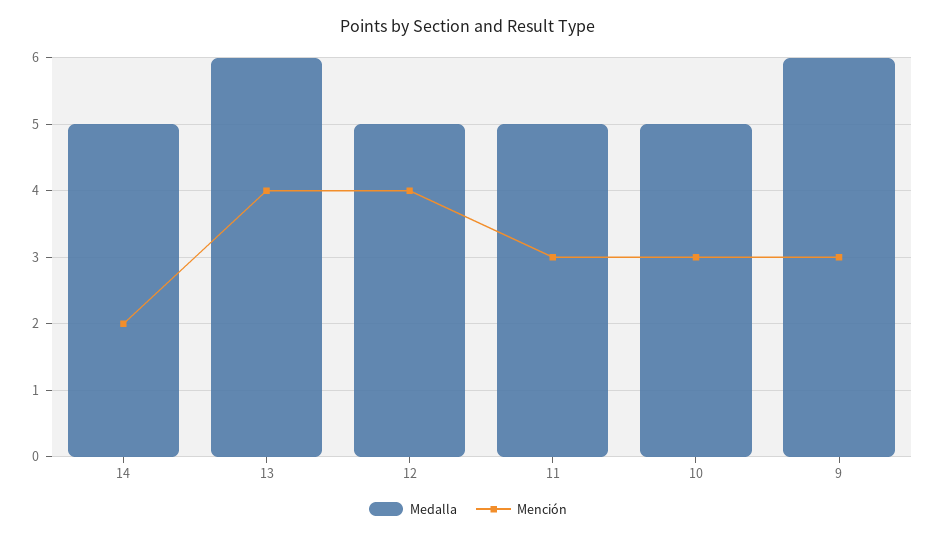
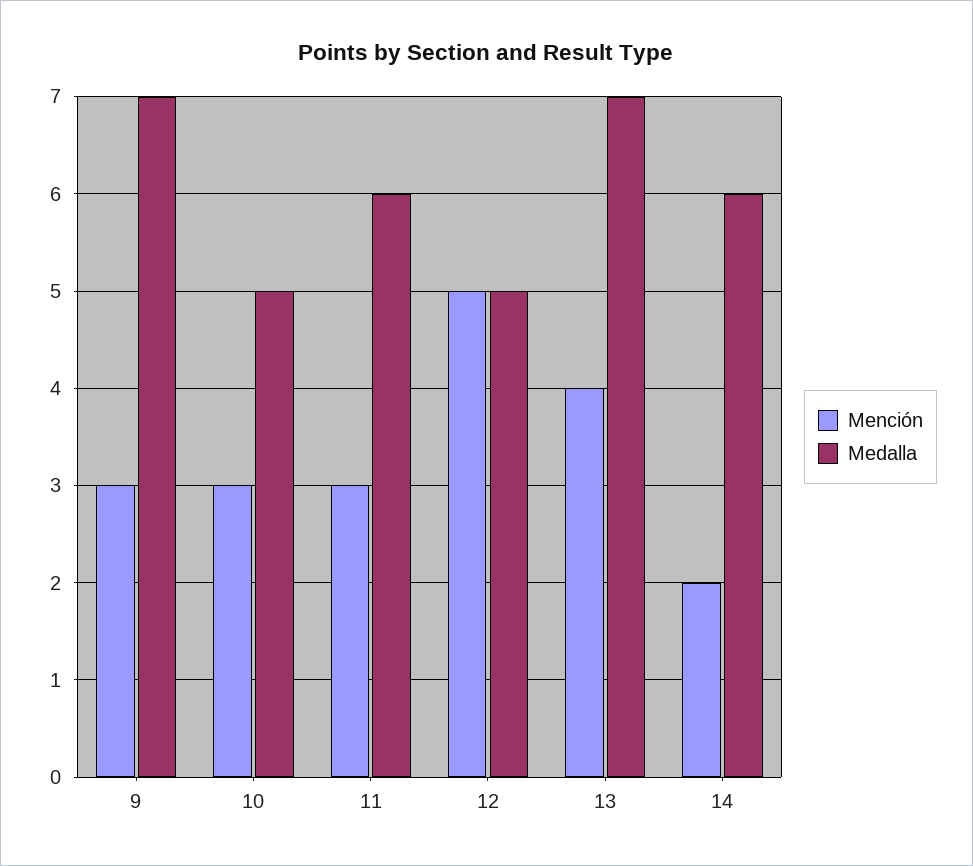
Medalla, 14: 5 -> 6
Medalla, 13: 6 -> 7
Mención, 12: 4 -> 5
Medalla, 11: 5 -> 6
Medalla, 9: 6 -> 7

